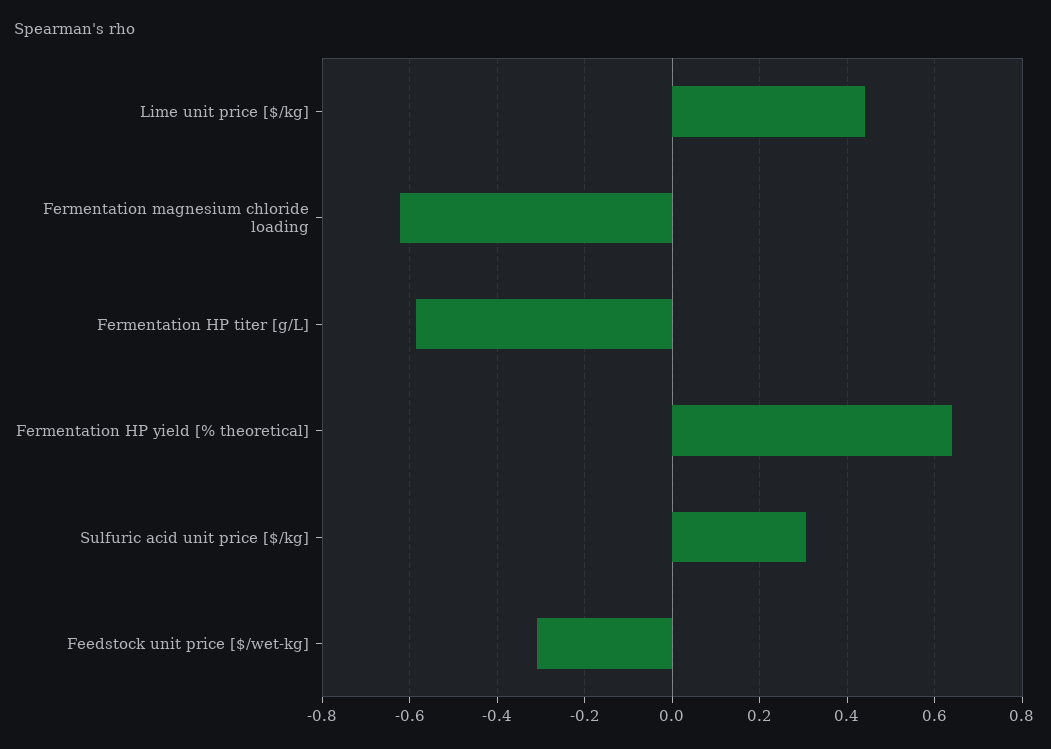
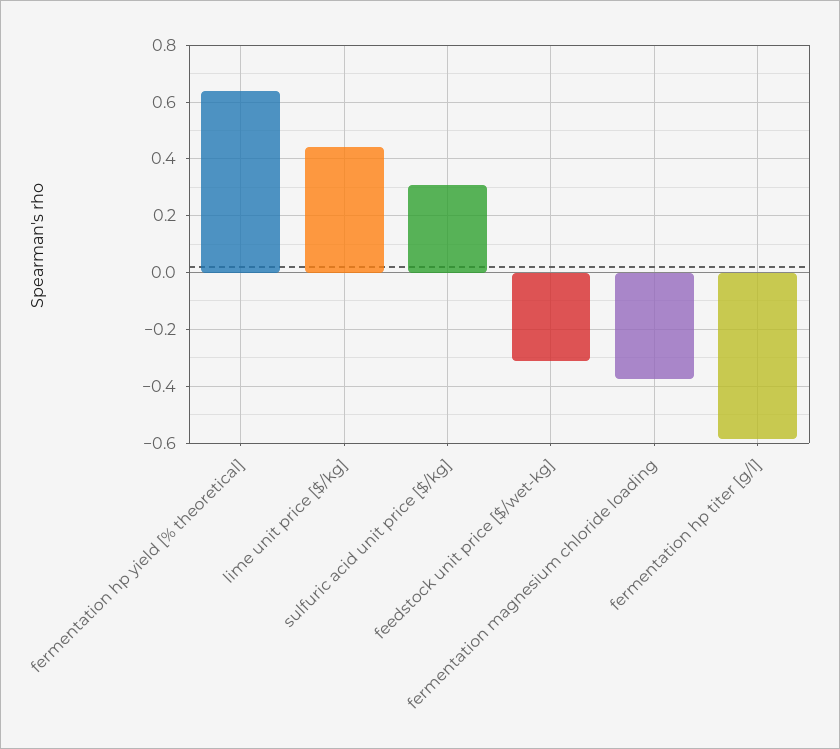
Fermentation magnesium chloride loading: -0.62 -> -0.375

